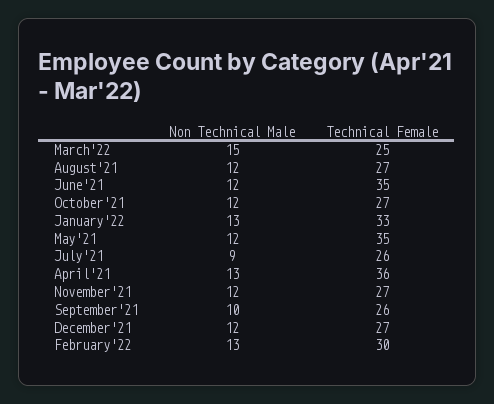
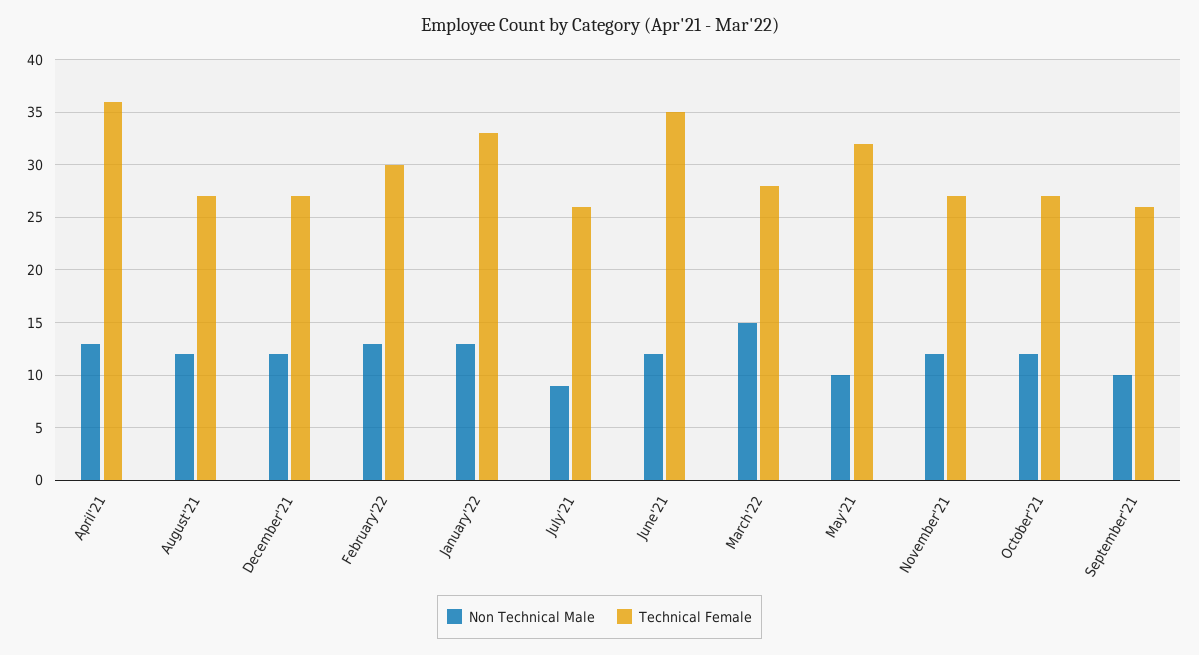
Technical Female, March'22: 25 -> 28
Non Technical Male, May'21: 12 -> 10
Technical Female, May'21: 35 -> 32

